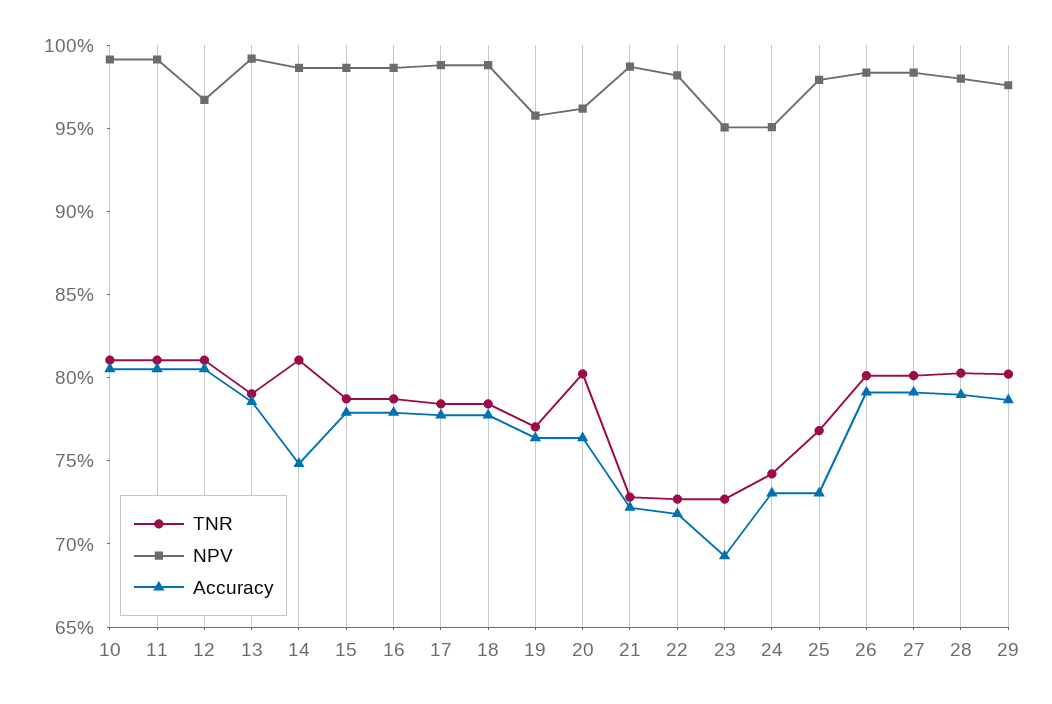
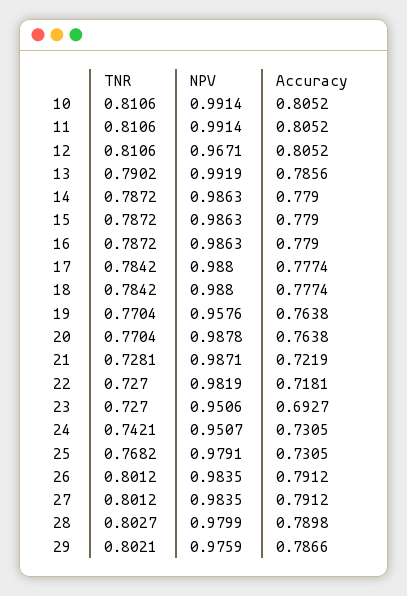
TNR, 14: 0.81 -> 0.7872
Accuracy, 14: 0.75 -> 0.779
TNR, 20: 0.8 -> 0.7704
NPV, 20: 0.96 -> 0.9878

